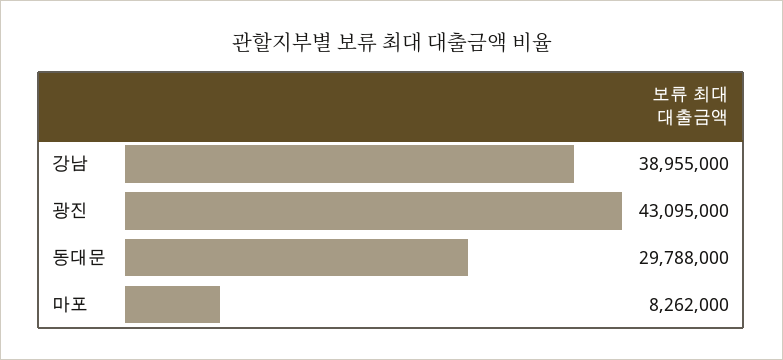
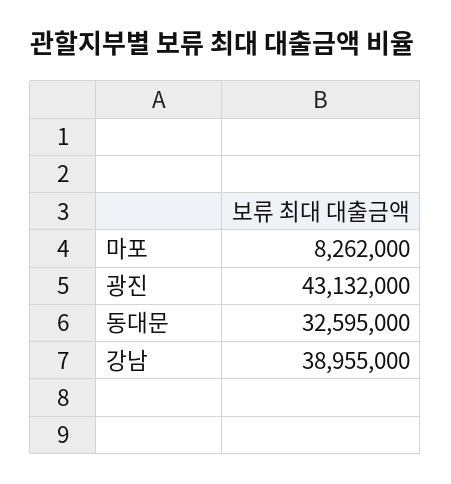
광진: 43095000 -> 43132000
동대문: 29788000 -> 32595000

